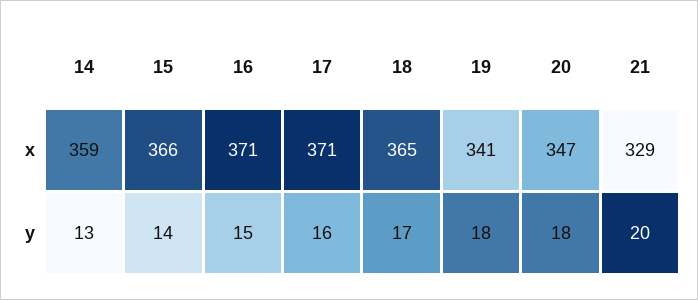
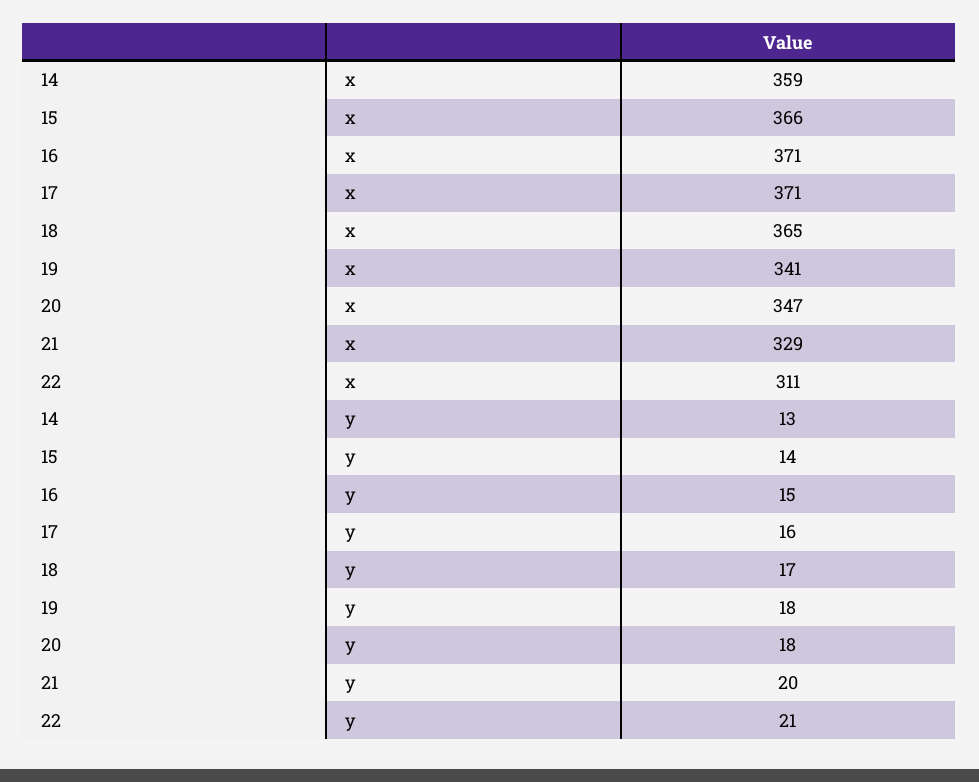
22, x: none -> 311
22, y: none -> 21

